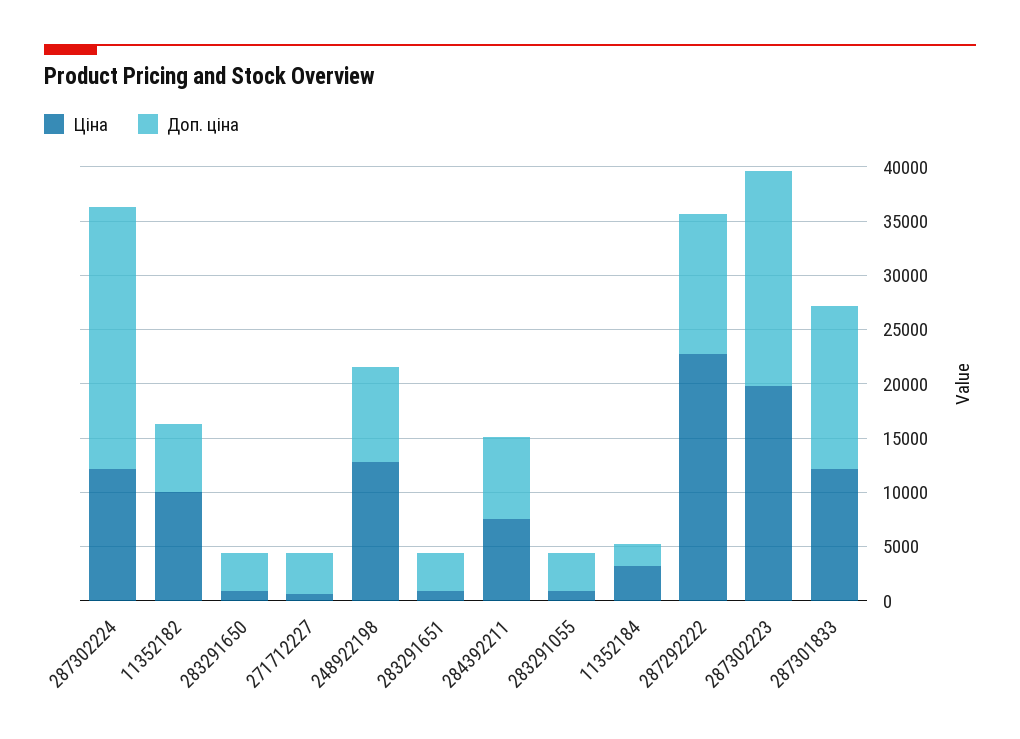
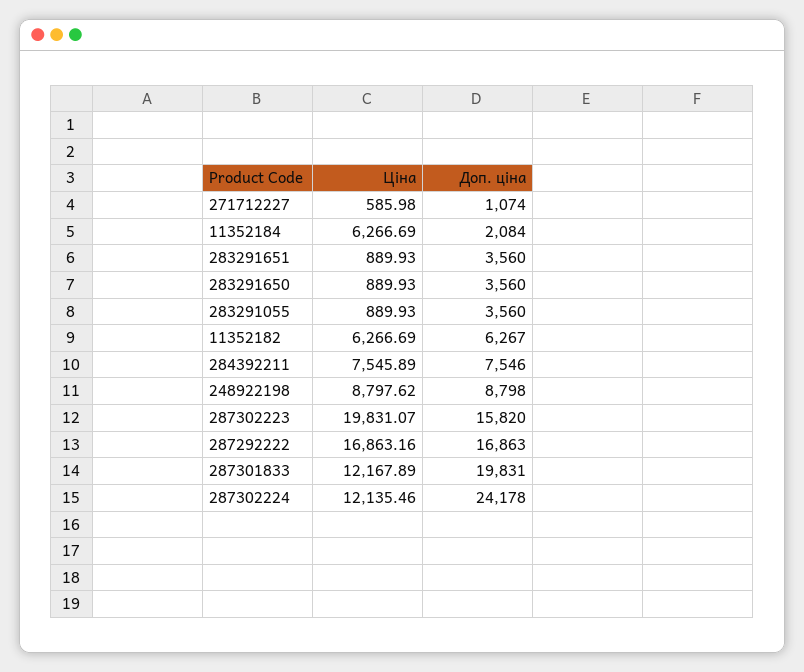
Ціна, 11352182: 10000 -> 6266.69
Доп. ціна, 271712227: 4000 -> 1074
Ціна, 248922198: 13000 -> 8797.62
Ціна, 11352184: 3000 -> 6266.69
Ціна, 287292222: 23000 -> 16863.16
Доп. ціна, 287292222: 13000 -> 16863
Доп. ціна, 287302223: 20000 -> 15820
Доп. ціна, 287301833: 15000 -> 19831

